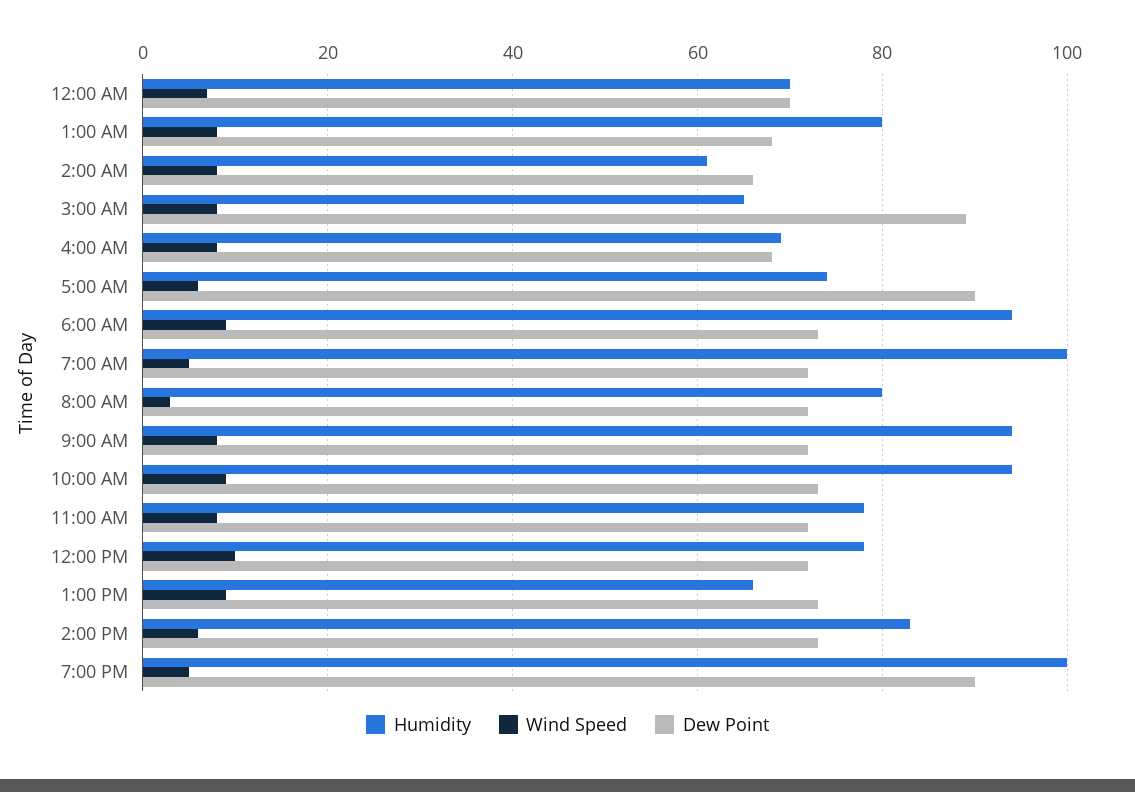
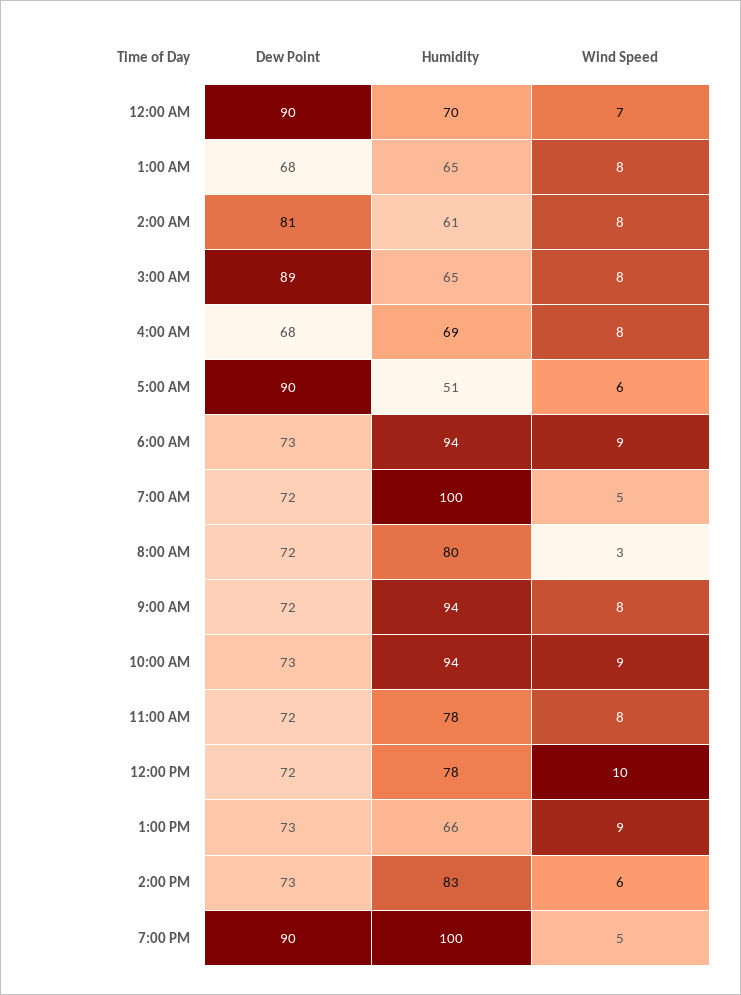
Dew Point, 12:00 AM: 70 -> 90
Humidity, 1:00 AM: 80 -> 65
Dew Point, 2:00 AM: 65 -> 81
Humidity, 5:00 AM: 75 -> 51

